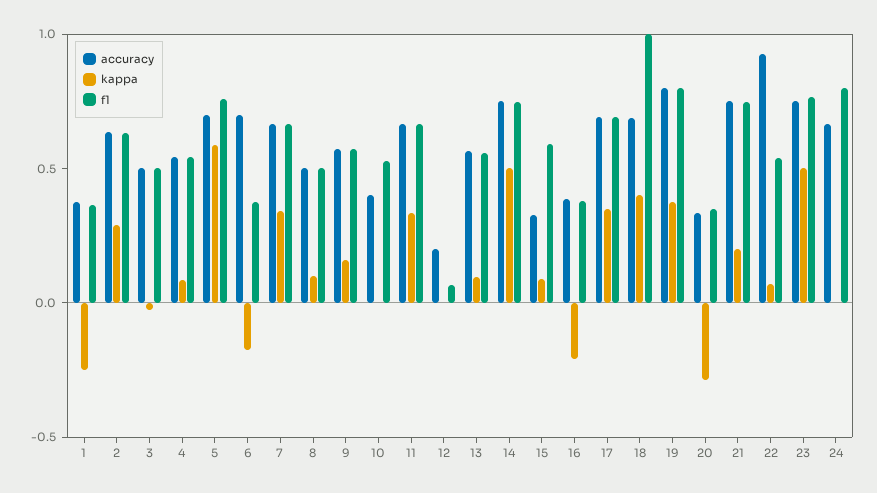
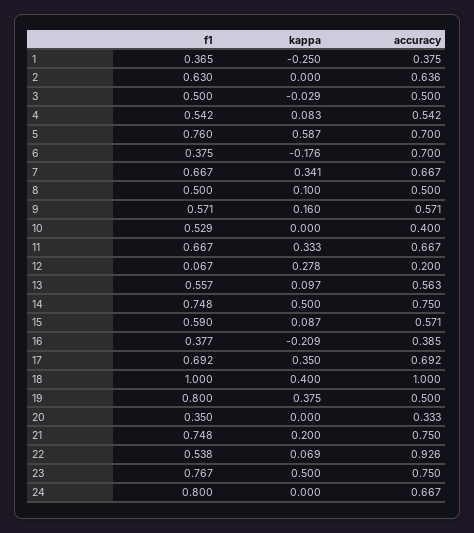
kappa, 2: 0.3 -> 0
kappa, 12: 0 -> 0.278
accuracy, 15: 0.3 -> 0.571
accuracy, 18: 0.7 -> 1
accuracy, 19: 0.8 -> 0.5
kappa, 20: -0.3 -> 0

